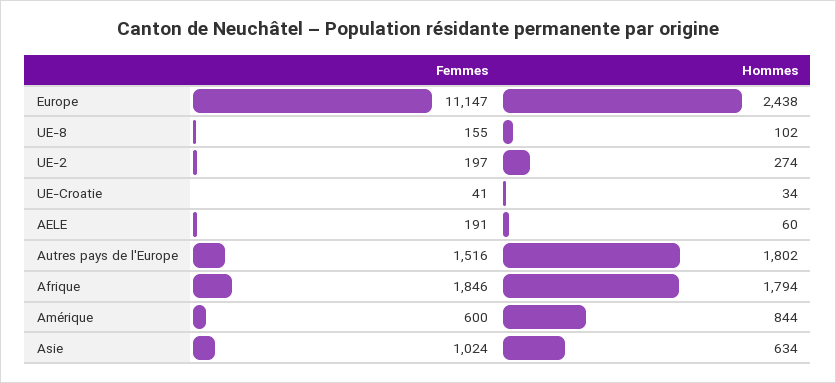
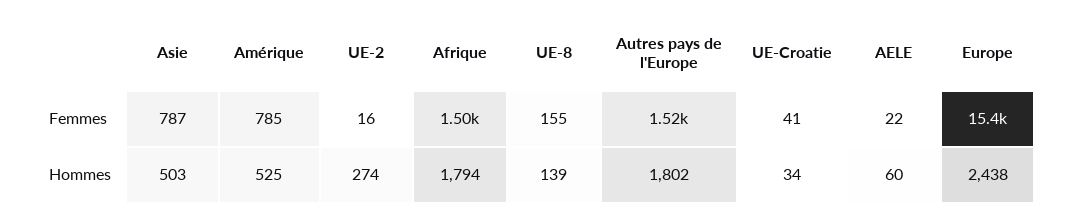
Femmes, Europe: 11147 -> 15400
Hommes, UE-8: 102 -> 139
Femmes, UE-2: 197 -> 16
Femmes, AELE: 191 -> 22
Femmes, Afrique: 1846 -> 1500
Femmes, Amérique: 600 -> 785
Hommes, Amérique: 844 -> 525
Femmes, Asie: 1024 -> 787
Hommes, Asie: 634 -> 503

